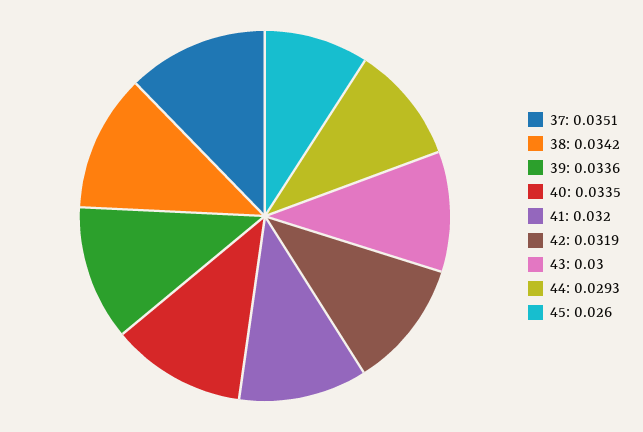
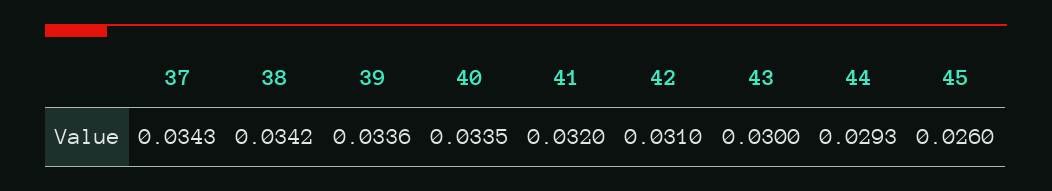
37: 0.0351 -> 0.0343
42: 0.0319 -> 0.031

